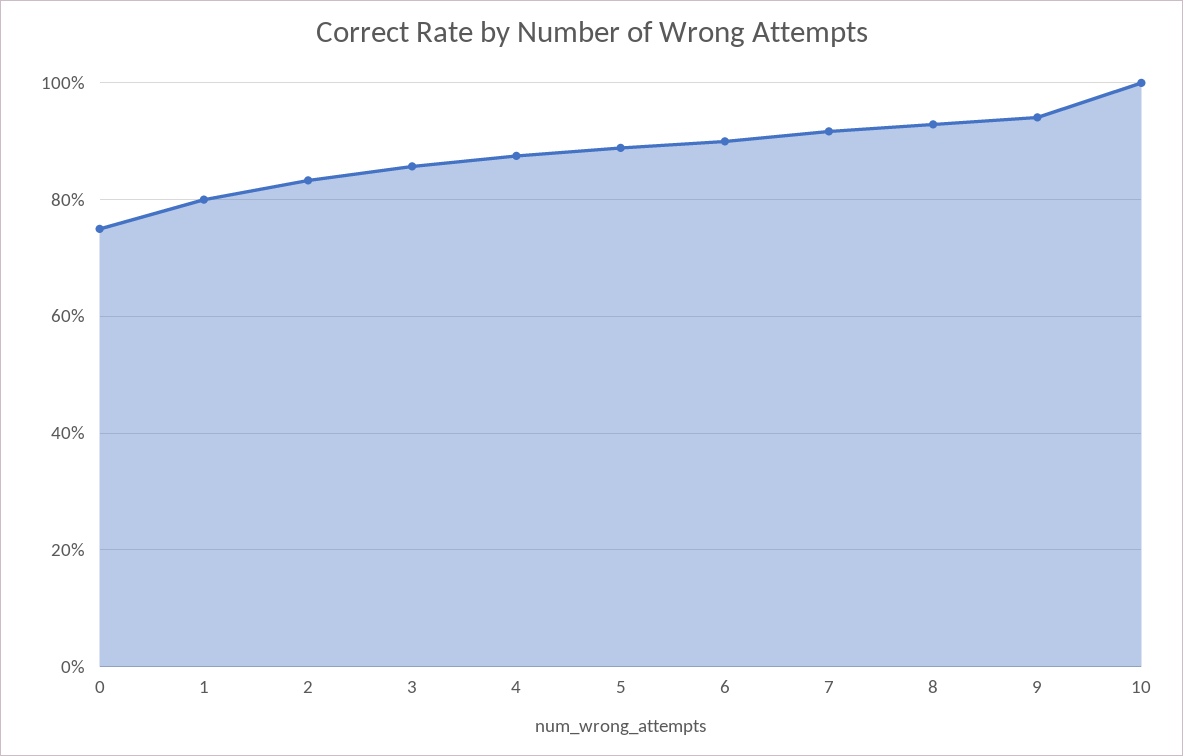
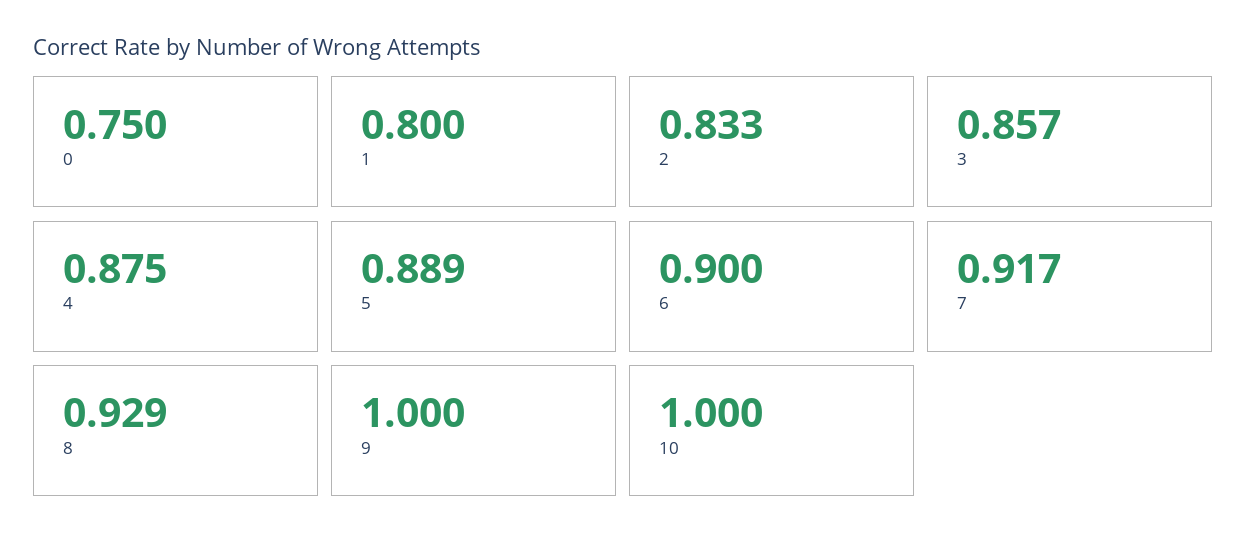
9: 0.94 -> 1

